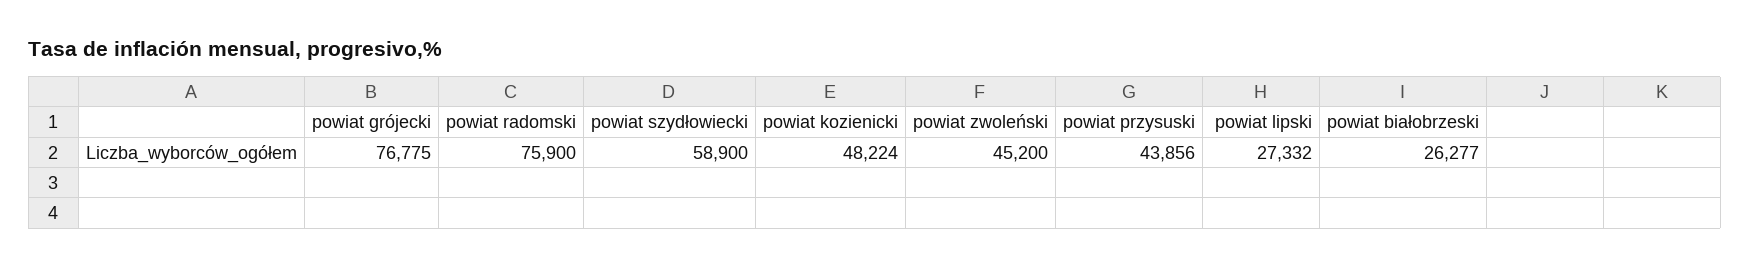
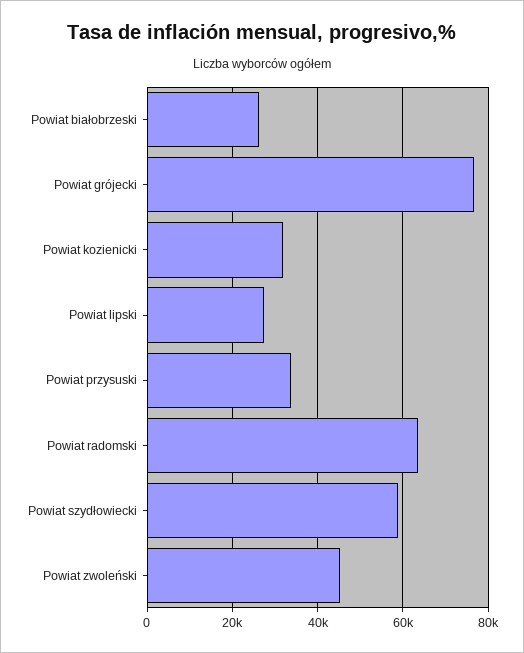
powiat radomski: 75900 -> 64000
powiat kozienicki: 48224 -> 32000
powiat przysuski: 43856 -> 34000

